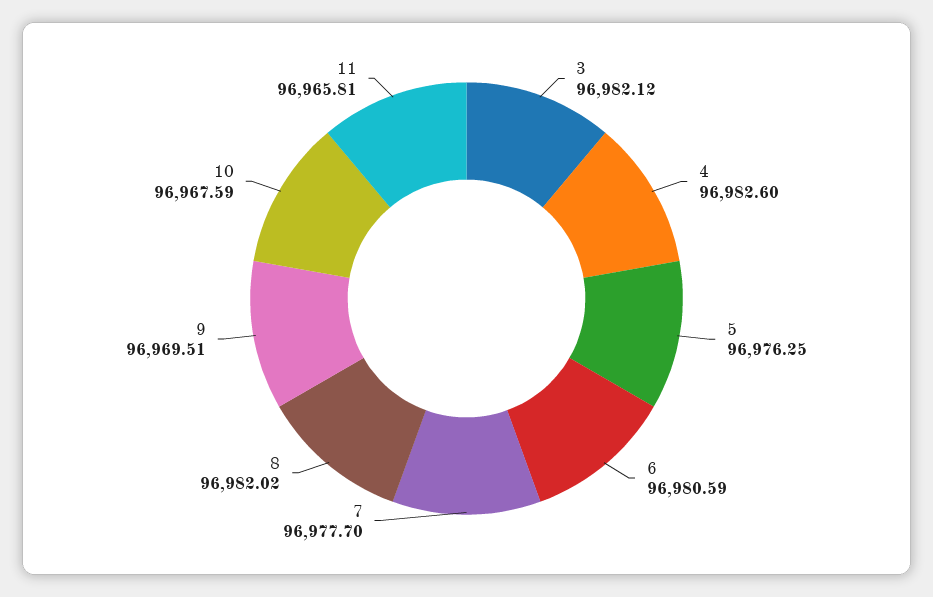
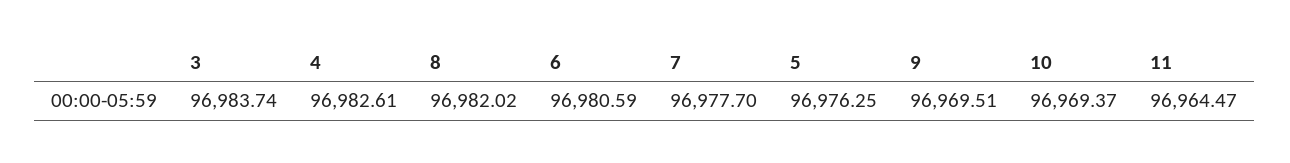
3: 96982.12 -> 96983.74
4: 96982.6 -> 96982.61
10: 96967.59 -> 96969.37
11: 96965.81 -> 96964.47

